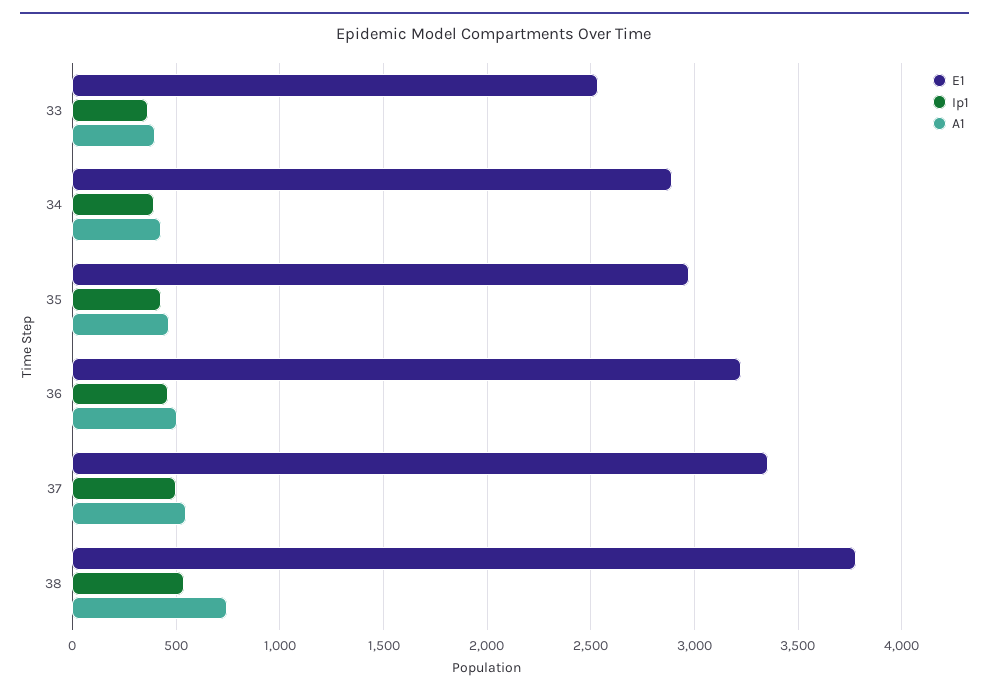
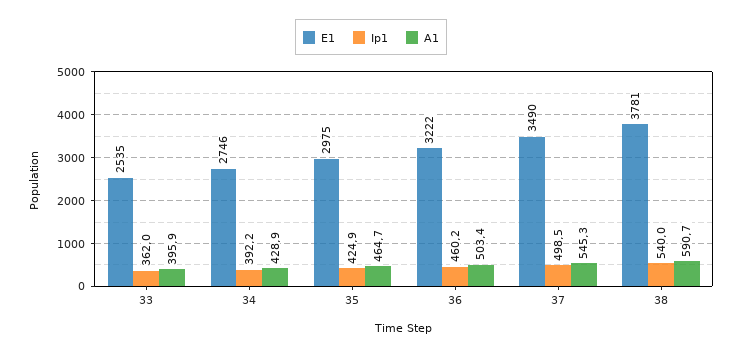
E1, 34: 2900 -> 2746
E1, 37: 3350 -> 3490
A1, 38: 750 -> 590.7

